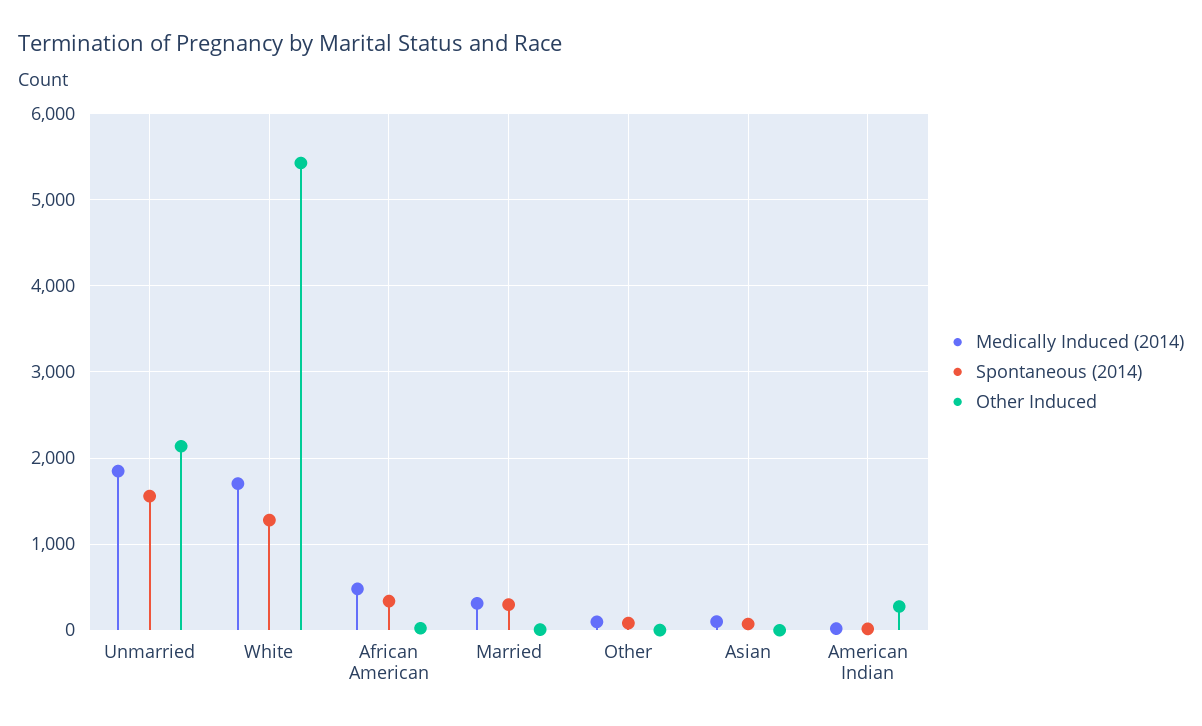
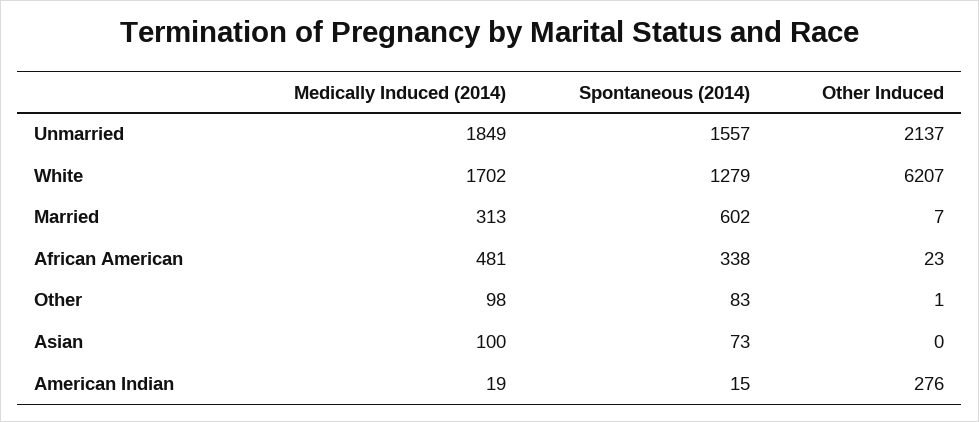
Other Induced, White: 5400 -> 6207
Spontaneous (2014), Married: 300 -> 602

